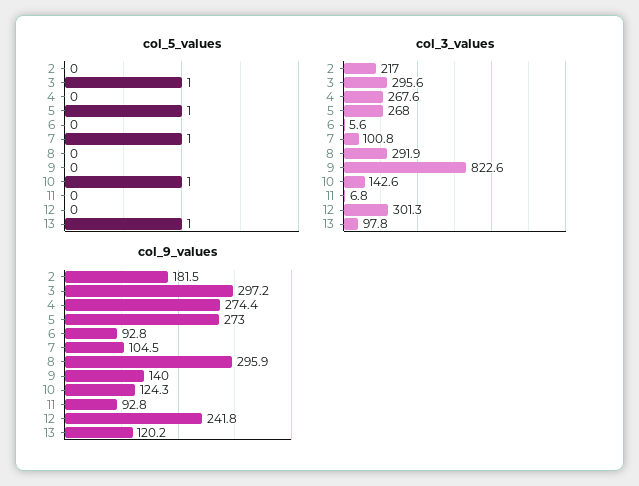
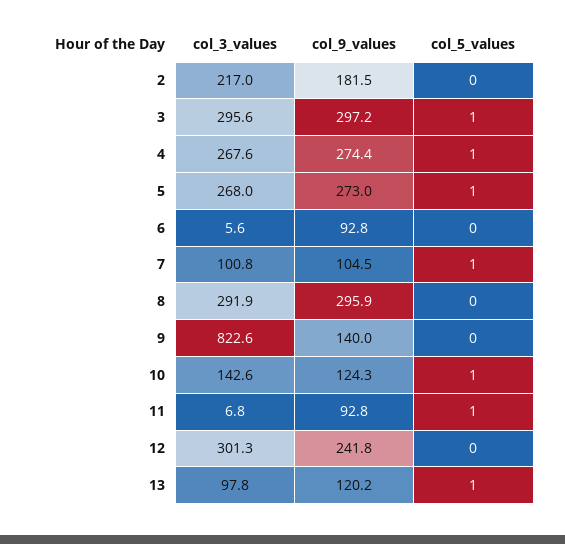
col_5_values, 4: 0 -> 1
col_5_values, 11: 0 -> 1

